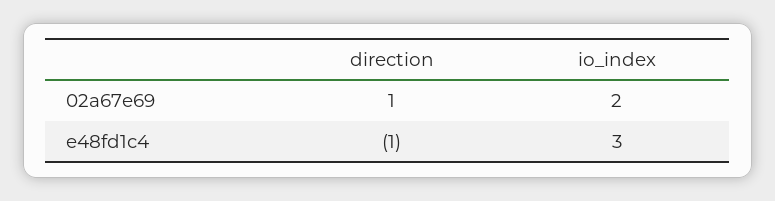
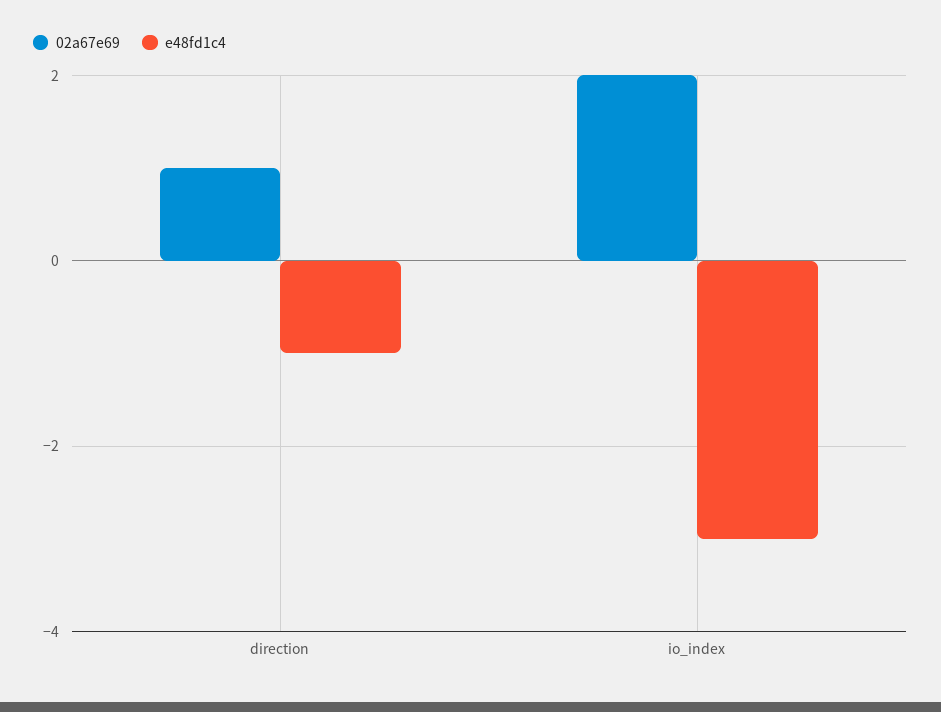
e48fd1c4, io_index: 3 -> -3

